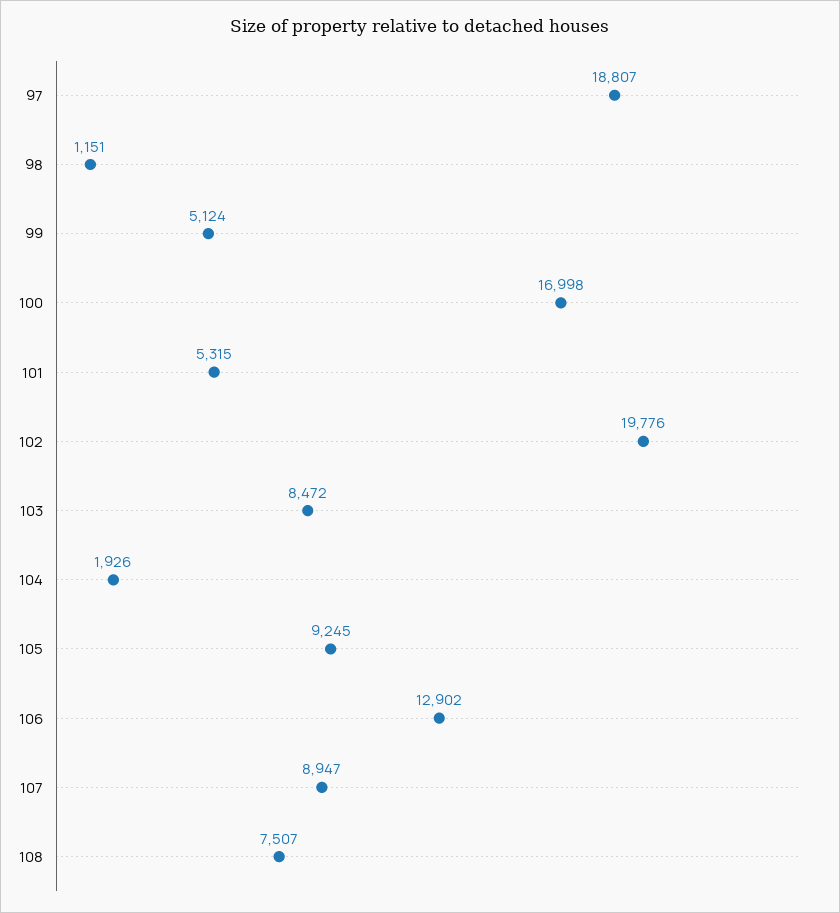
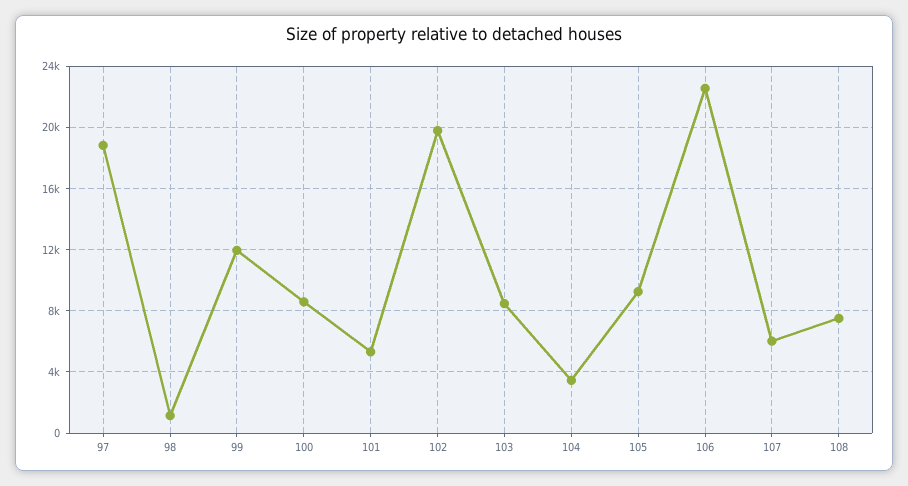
99: 5124 -> 12000
100: 16998 -> 8500
104: 1926 -> 3500
106: 12902 -> 22500
107: 8947 -> 6000

